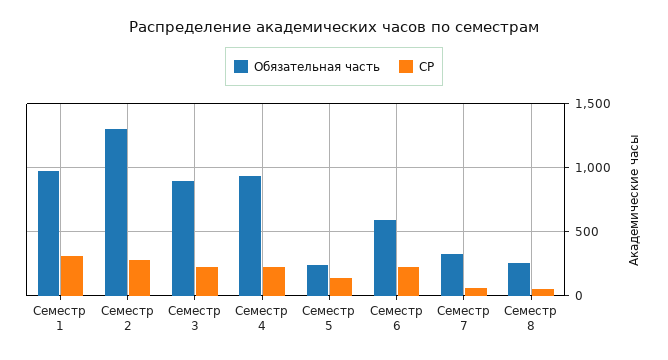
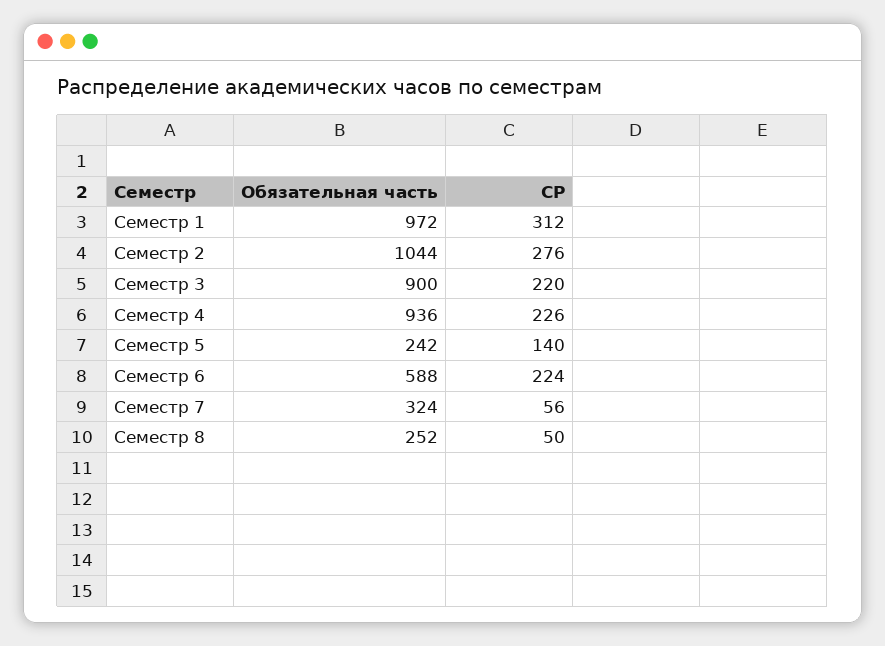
Обязательная часть, Семестр 2: 1300 -> 1044

